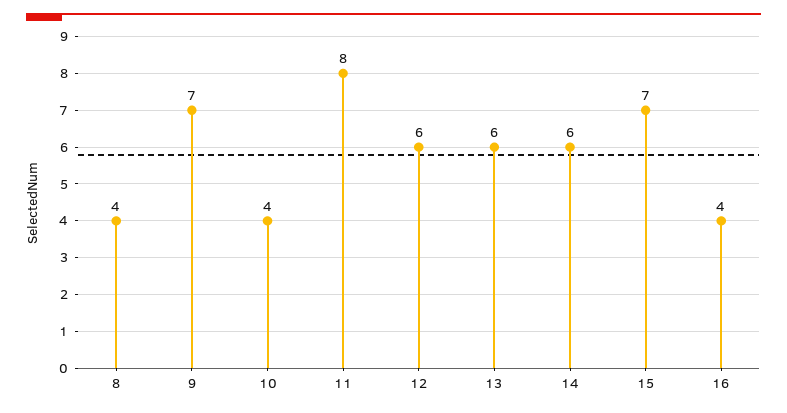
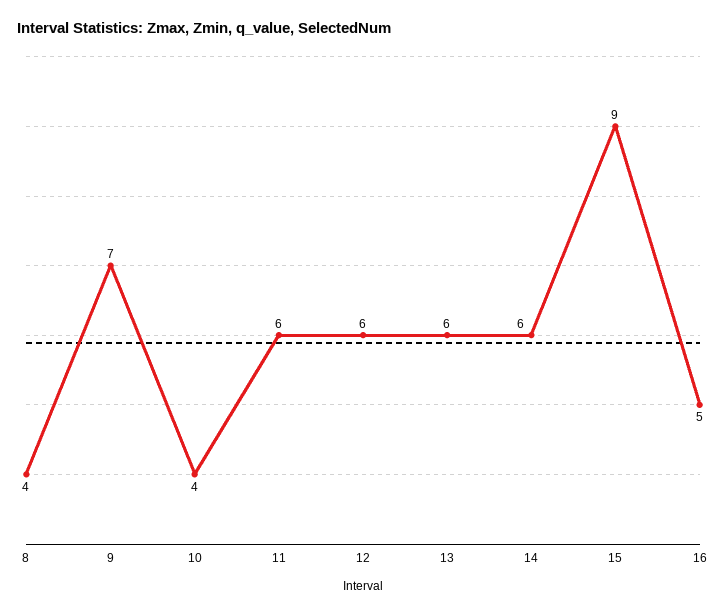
11: 8 -> 6
15: 7 -> 9
16: 4 -> 5

